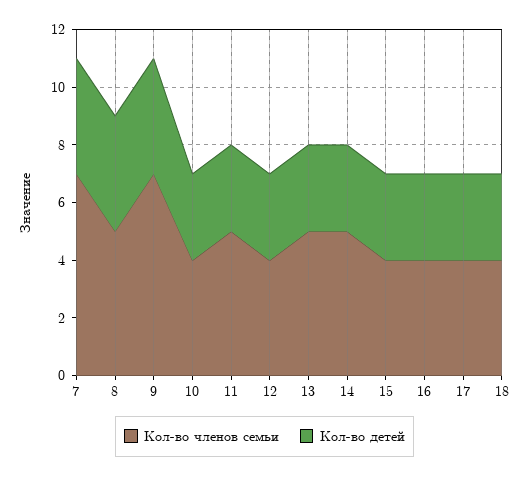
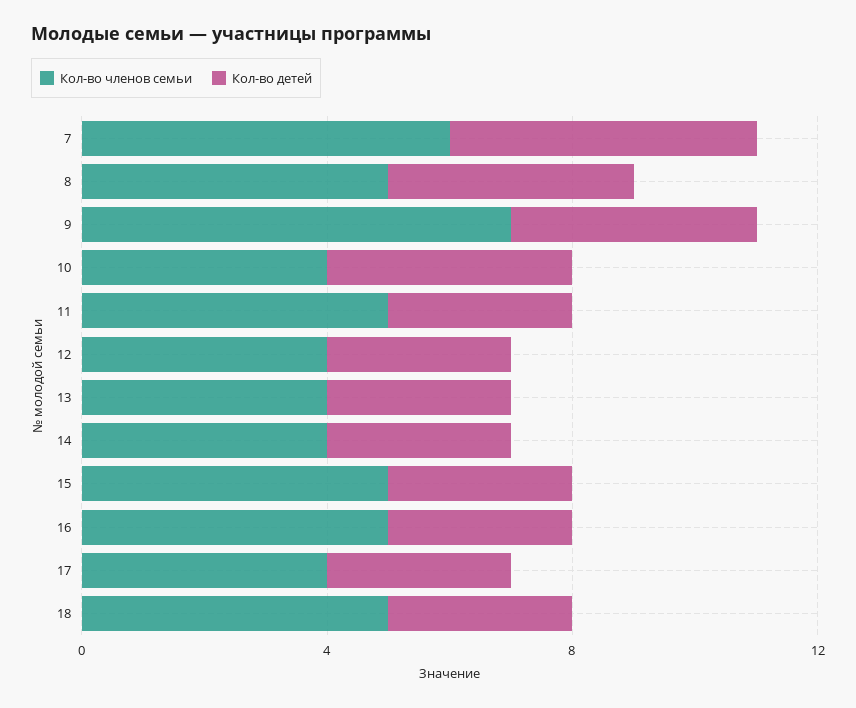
Кол-во членов семьи, 7: 7 -> 6
Кол-во детей, 7: 4 -> 5
Кол-во детей, 10: 3 -> 4
Кол-во членов семьи, 13: 5 -> 4
Кол-во членов семьи, 14: 5 -> 4
Кол-во членов семьи, 15: 4 -> 5
Кол-во членов семьи, 16: 4 -> 5
Кол-во членов семьи, 18: 4 -> 5

